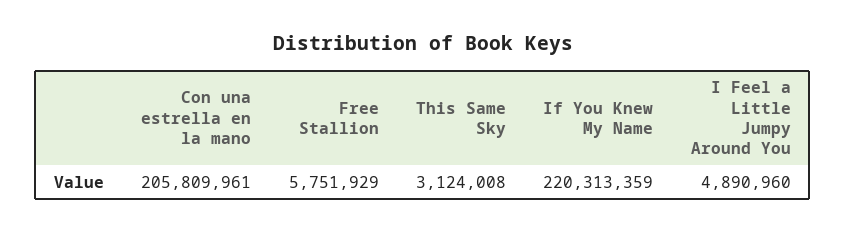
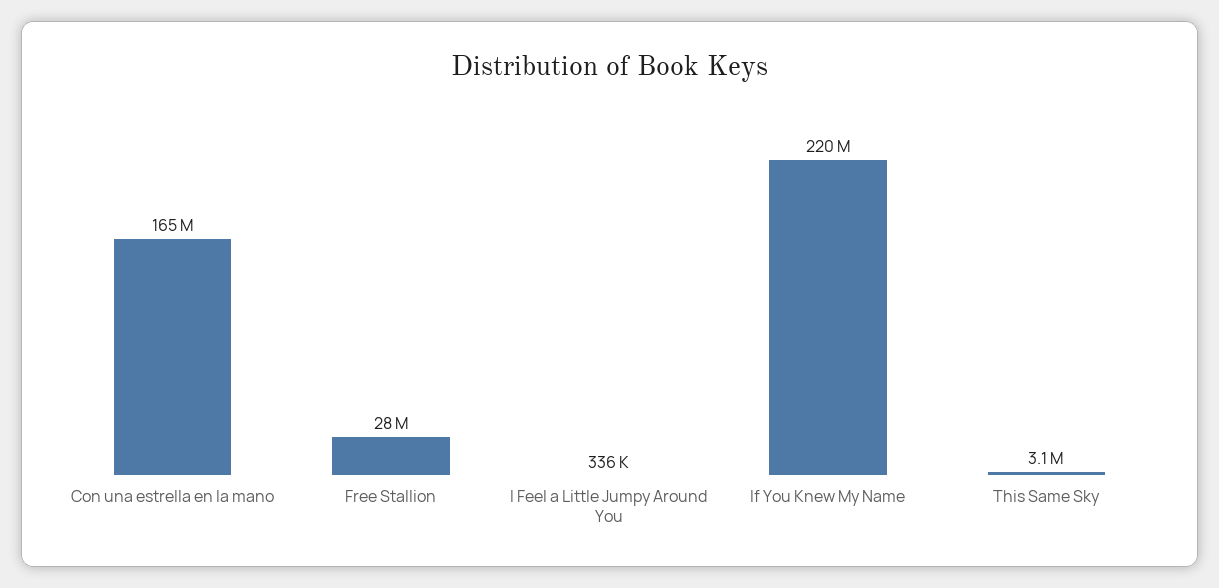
Con una estrella en la mano: 205809961 -> 165000000
Free Stallion: 5751929 -> 28000000
I Feel a Little Jumpy Around You: 4890960 -> 336000

